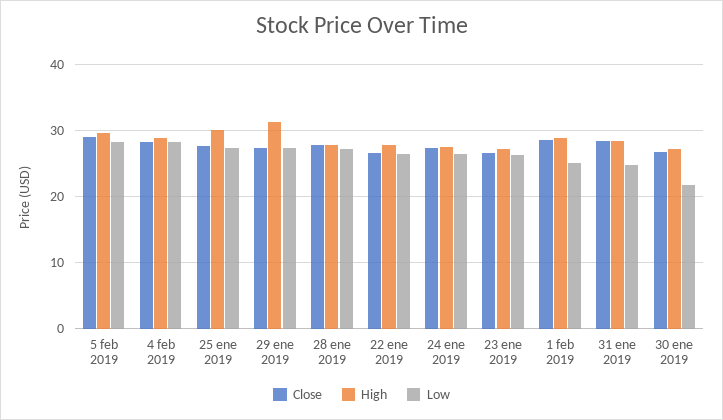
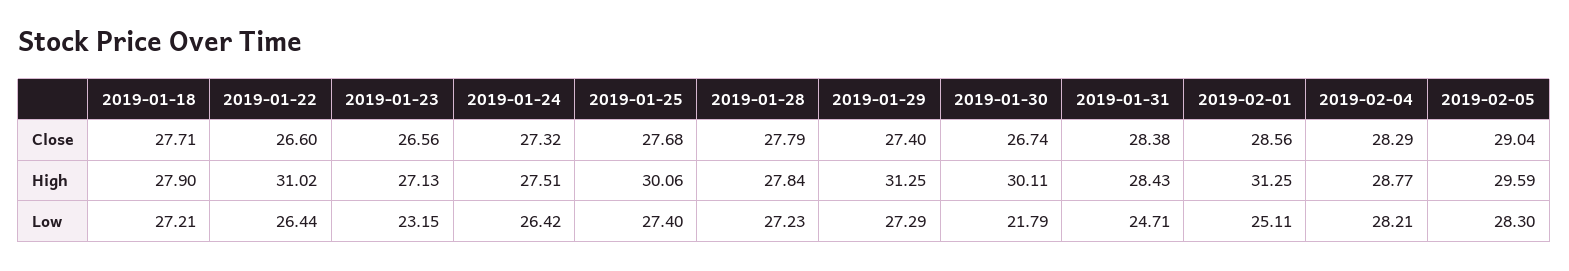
High, 22 ene 2019: 28 -> 31.02
Low, 23 ene 2019: 26 -> 23.15
High, 1 feb 2019: 29 -> 31.25
High, 30 ene 2019: 27 -> 30.11
Close, 2019-01-18: none -> 27.71
High, 2019-01-18: none -> 27.9
Low, 2019-01-18: none -> 27.21

